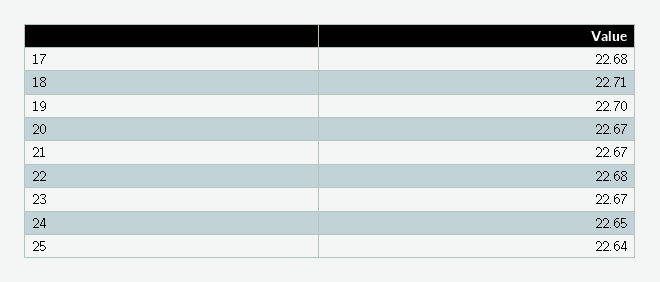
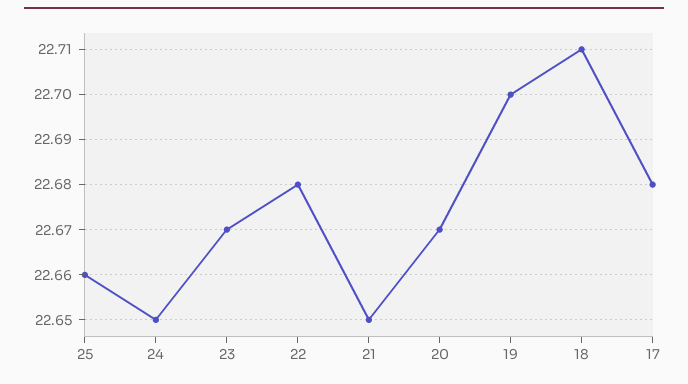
21: 22.67 -> 22.65
25: 22.64 -> 22.66

